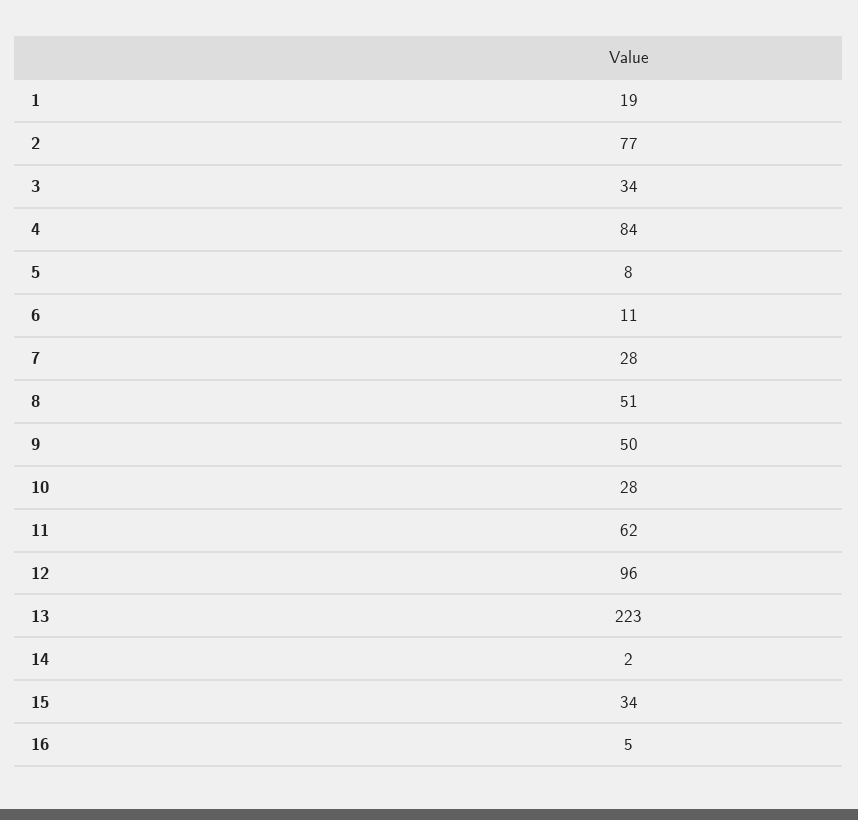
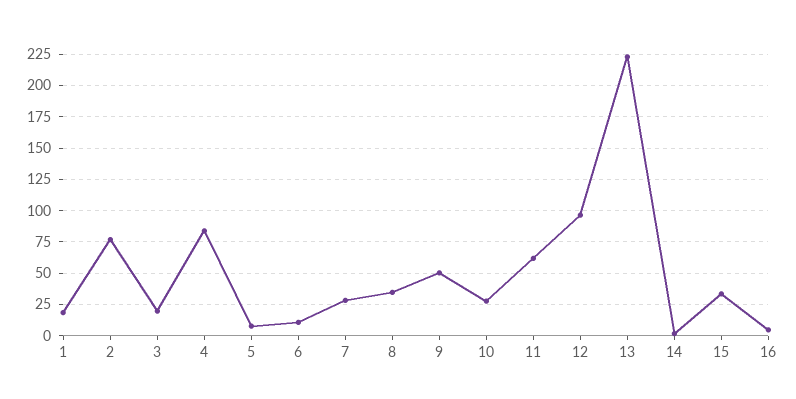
3: 34 -> 20
8: 51 -> 35

